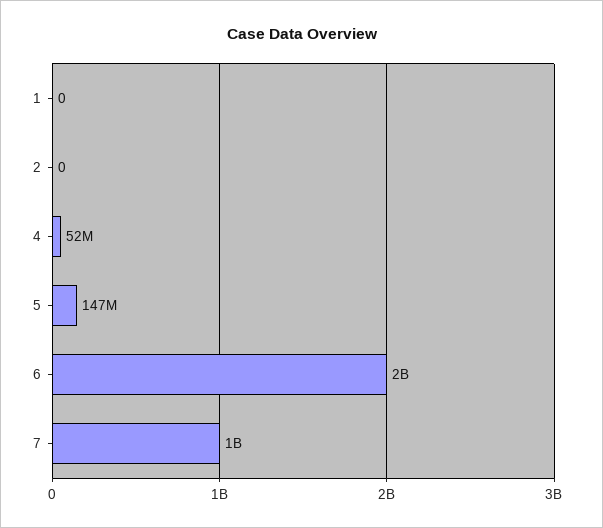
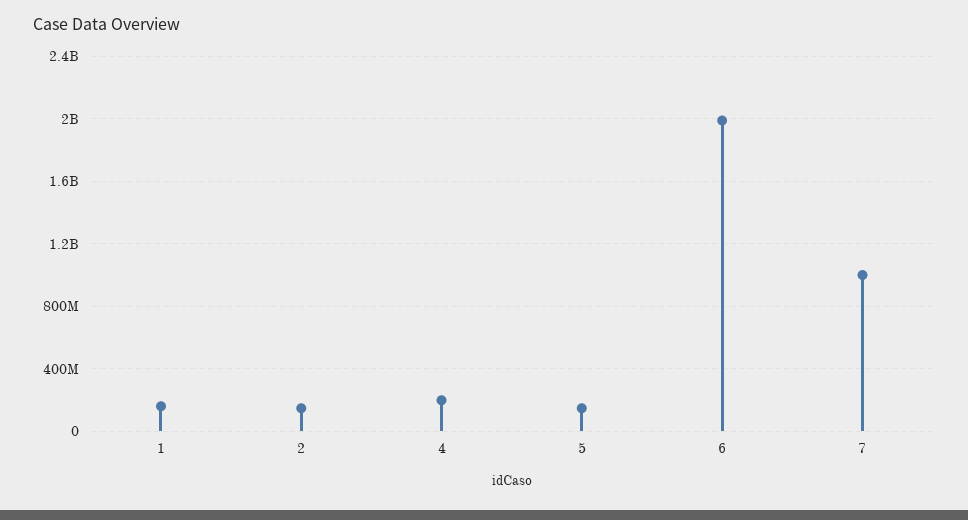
1: 0 -> 150000000
2: 0 -> 150000000
4: 52000000 -> 200000000

